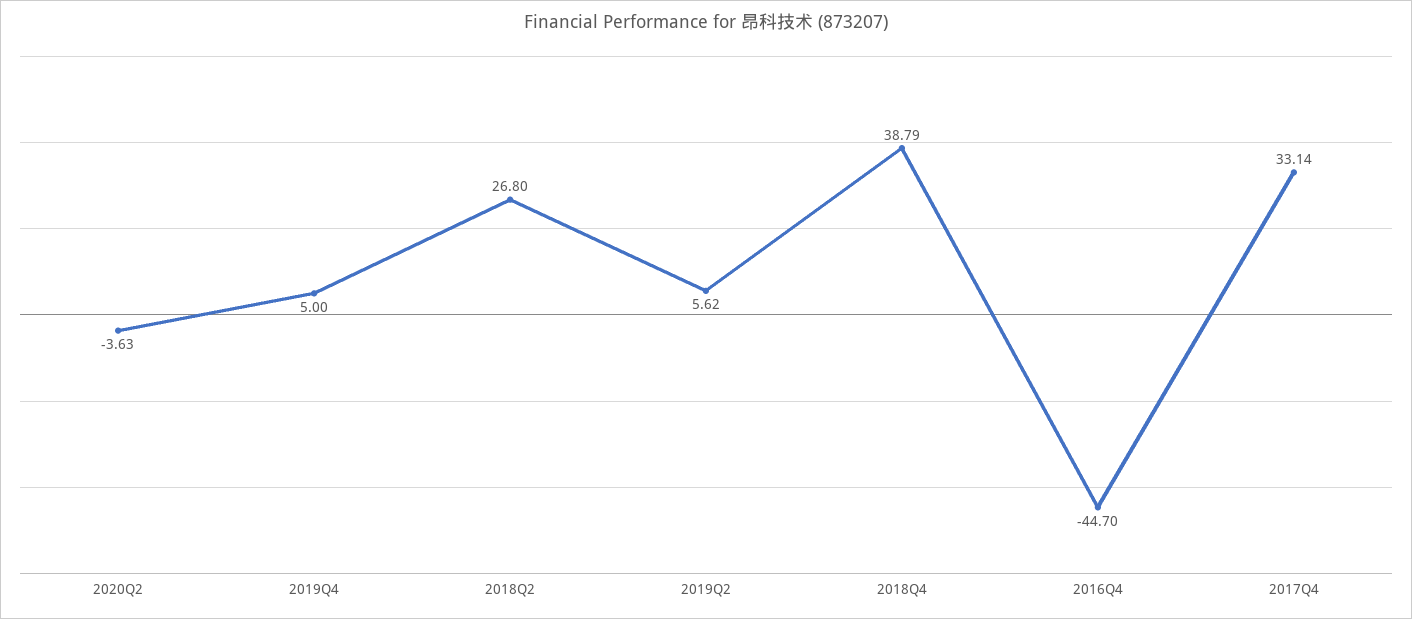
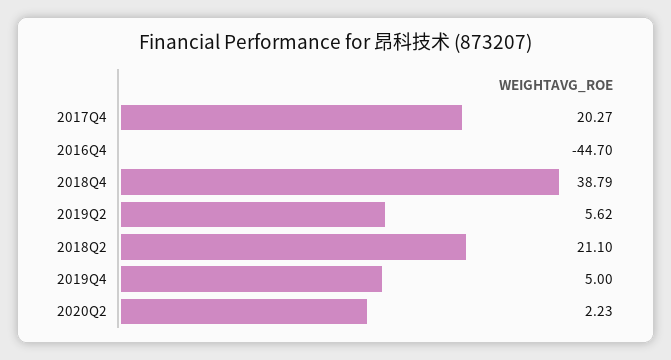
2020Q2: -3.63 -> 2.23
2018Q2: 26.8 -> 21.1
2017Q4: 33.14 -> 20.27

